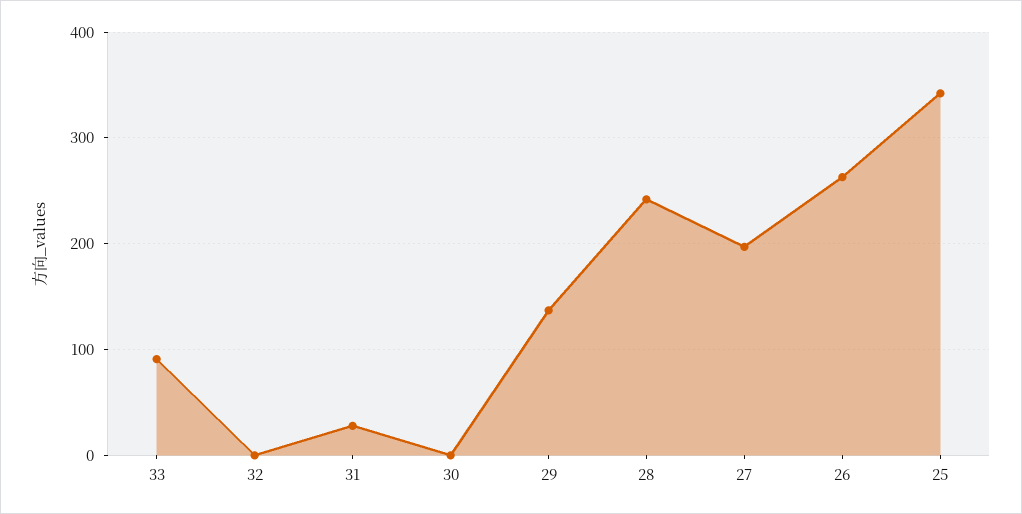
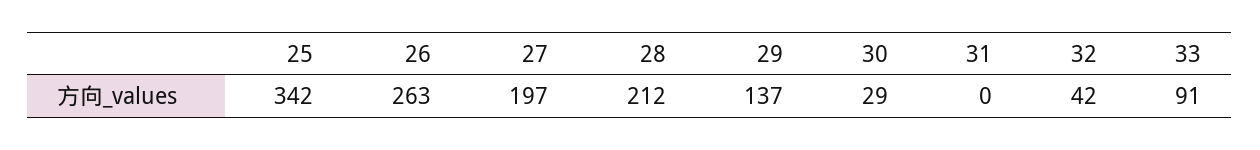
32: 0 -> 42
31: 30 -> 0
30: 0 -> 29
28: 240 -> 212

